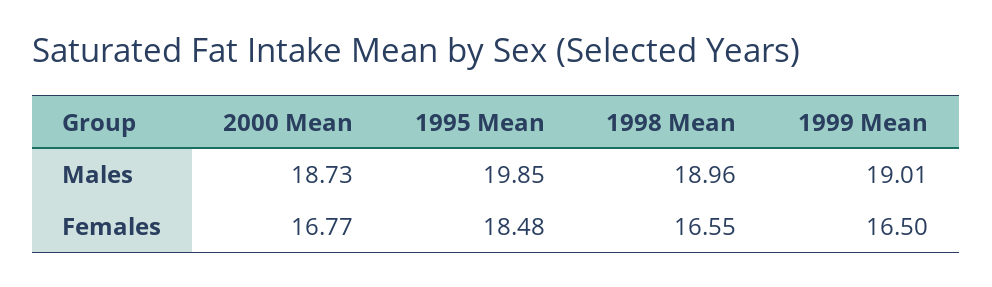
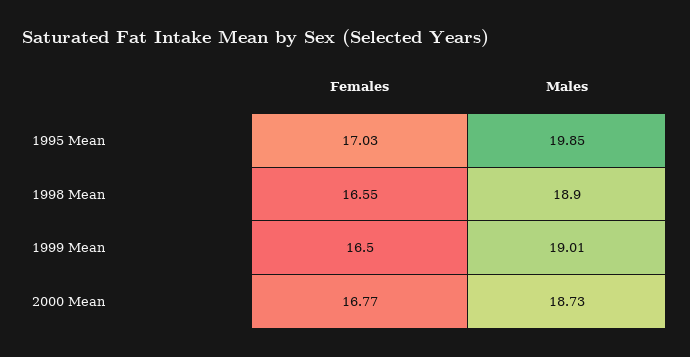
1998 Mean, Males: 18.96 -> 18.9
1995 Mean, Females: 18.48 -> 17.03

